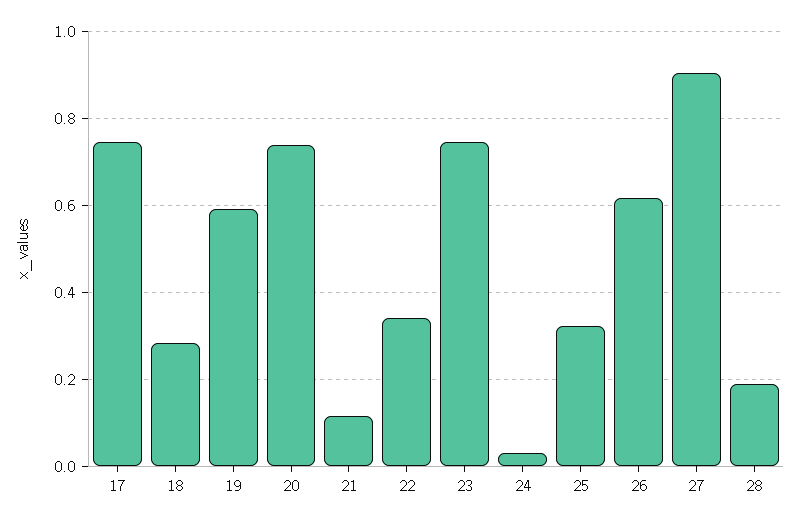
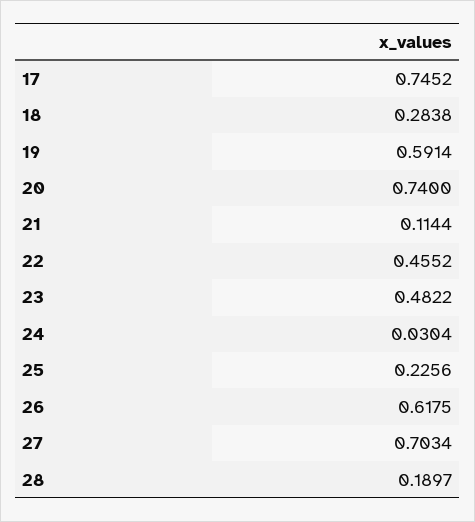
22: 0.34 -> 0.4552
23: 0.74 -> 0.4822
25: 0.32 -> 0.2256
27: 0.9 -> 0.7034

